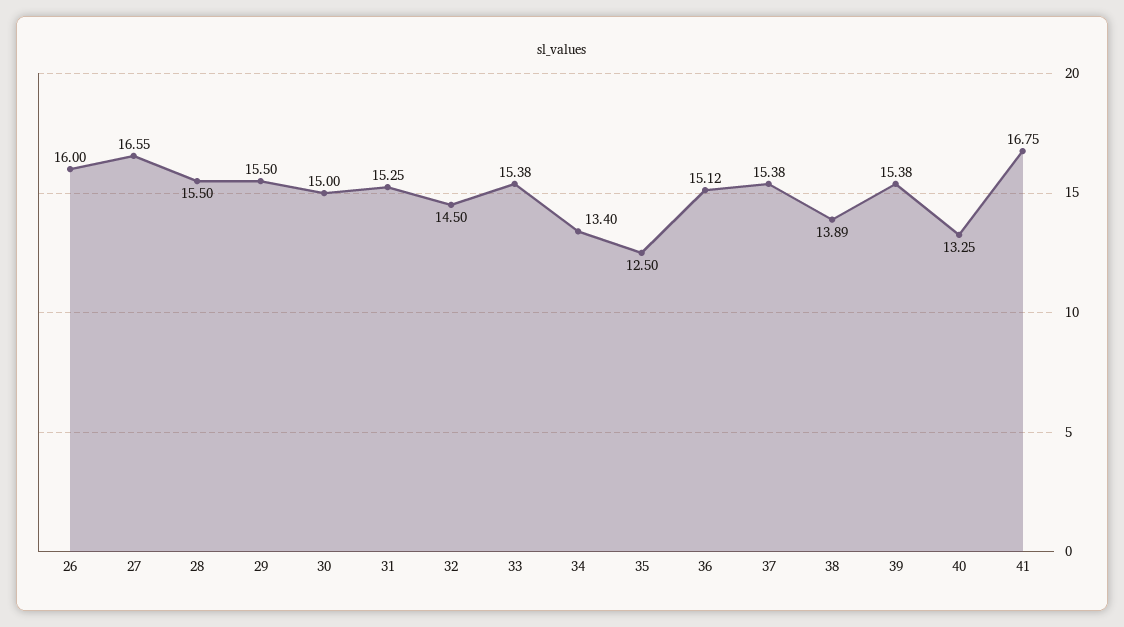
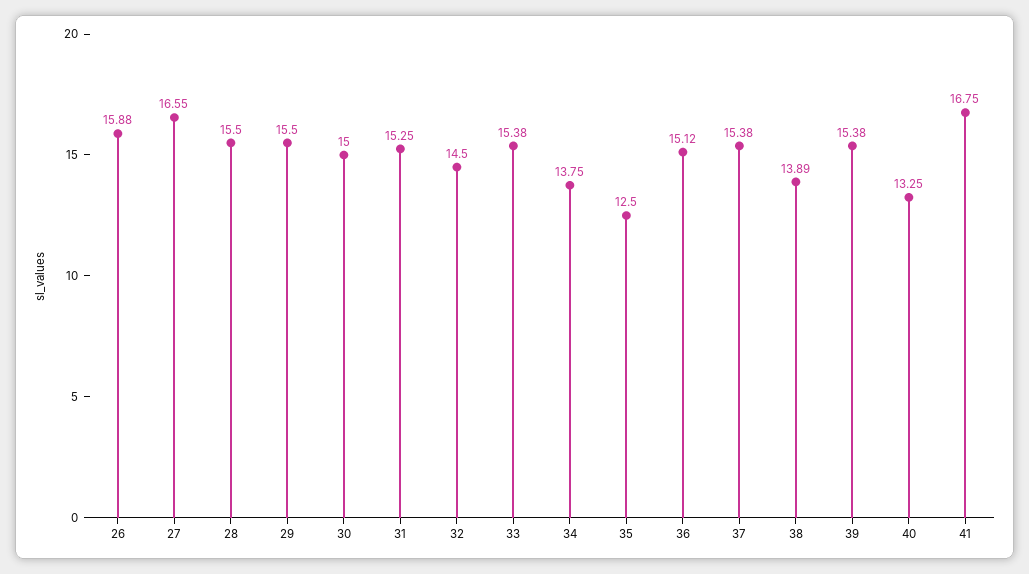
26: 16 -> 15.88
34: 13.4 -> 13.75

